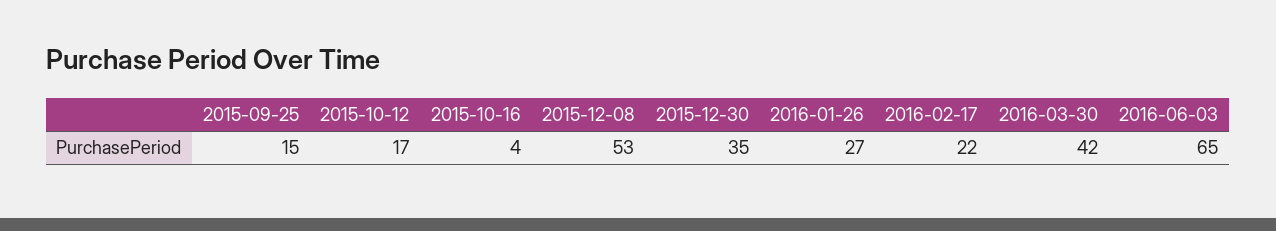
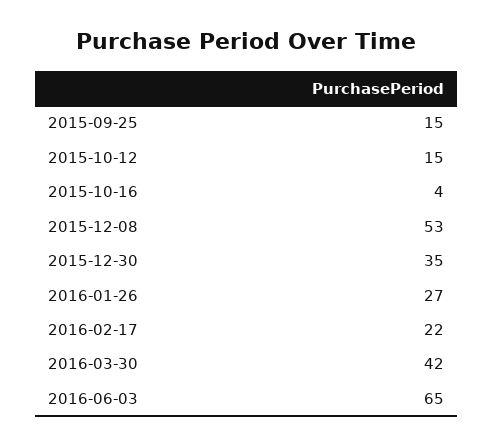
2015-10-12: 17 -> 15

